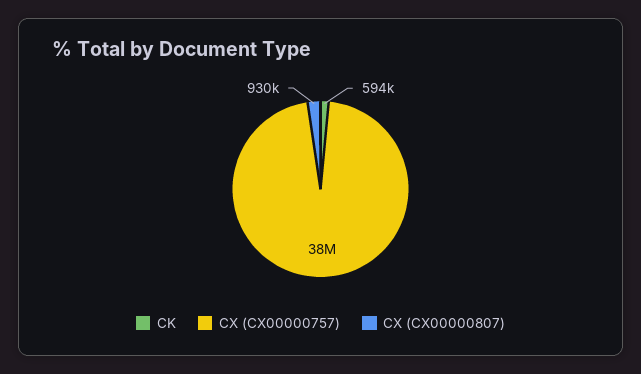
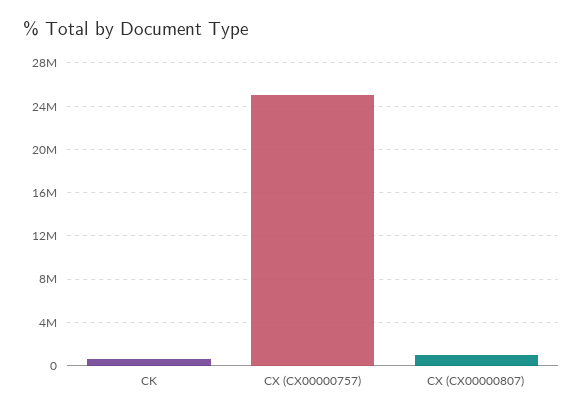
CX (CX00000757): 38000000 -> 25000000

